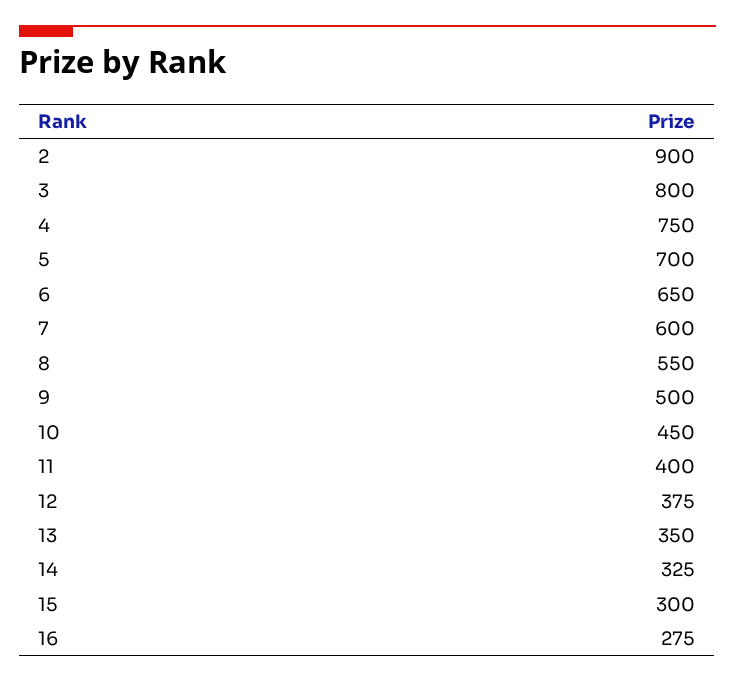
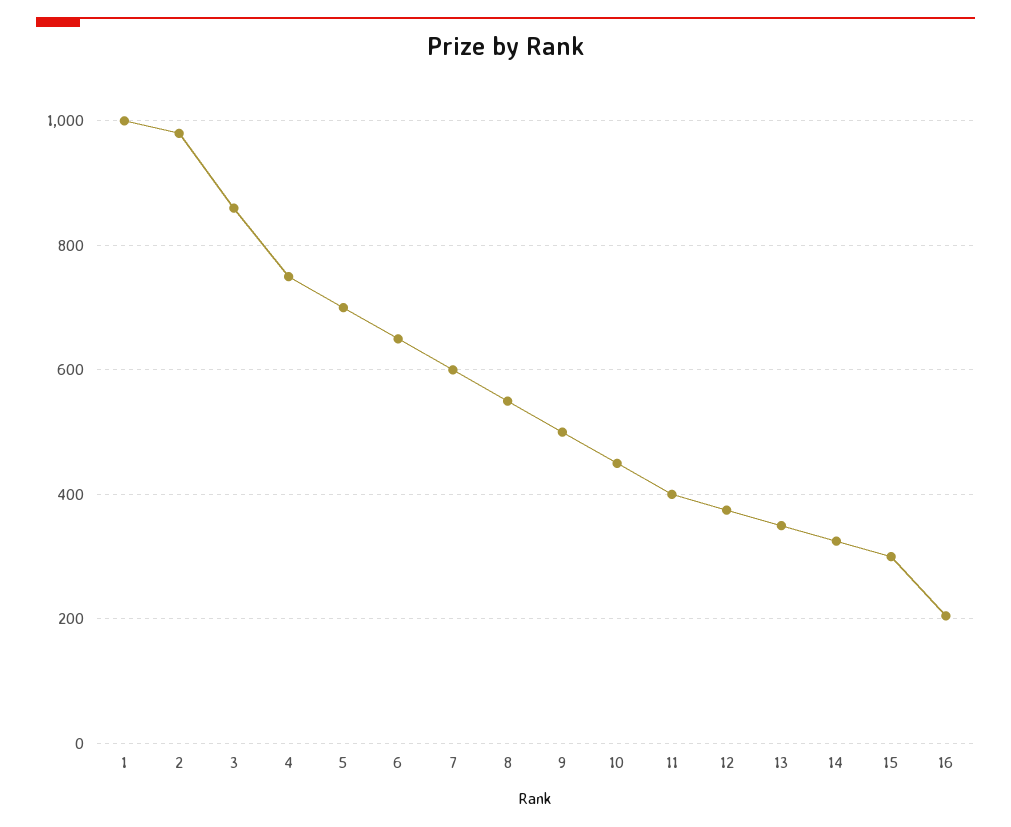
2: 900 -> 980
3: 800 -> 860
16: 275 -> 200
1: none -> 1000

